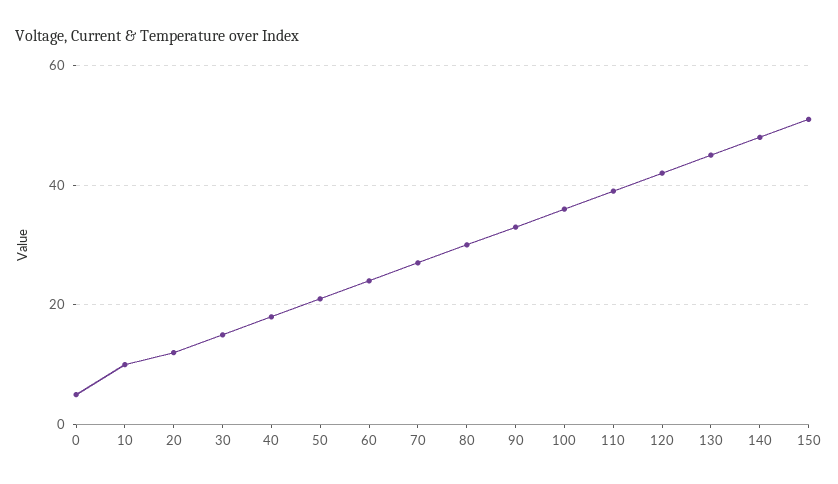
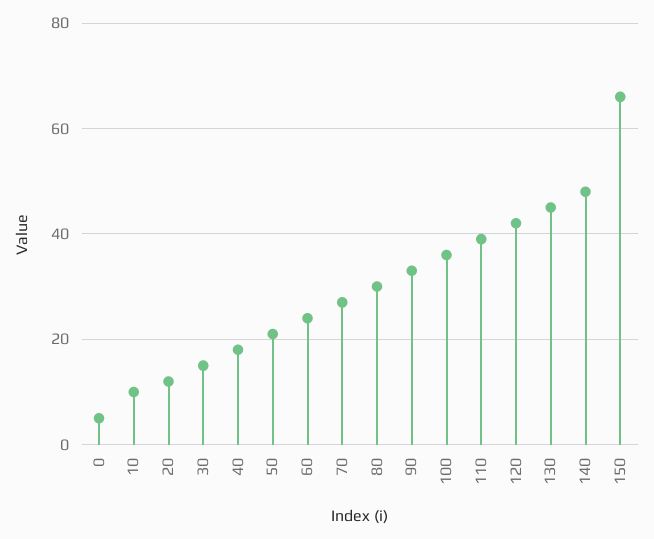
150: 50 -> 65

